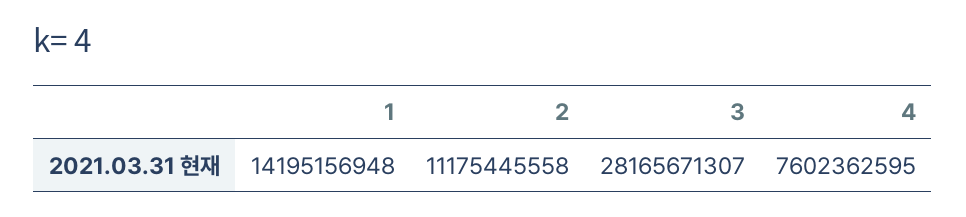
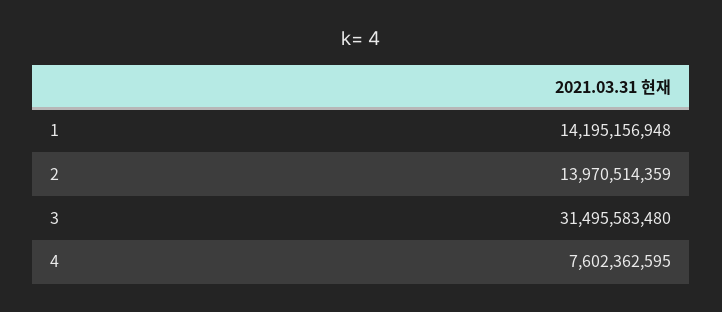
2: 11175445558 -> 13970514359
3: 28165671307 -> 31495583480

